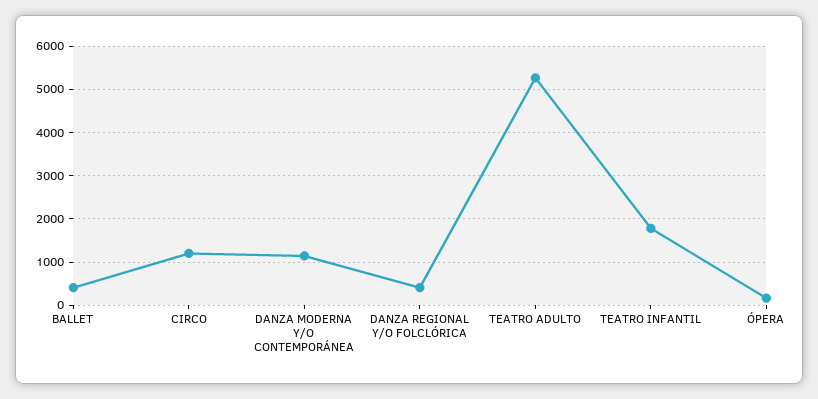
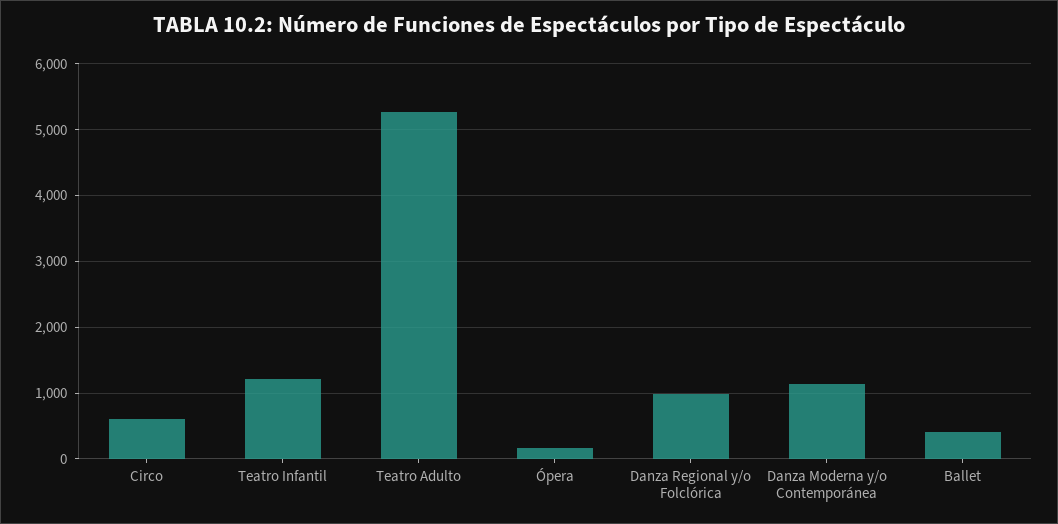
CIRCO: 1200 -> 600
DANZA REGIONAL Y/O FOLCLÓRICA: 400 -> 1000
TEATRO INFANTIL: 1800 -> 1200

